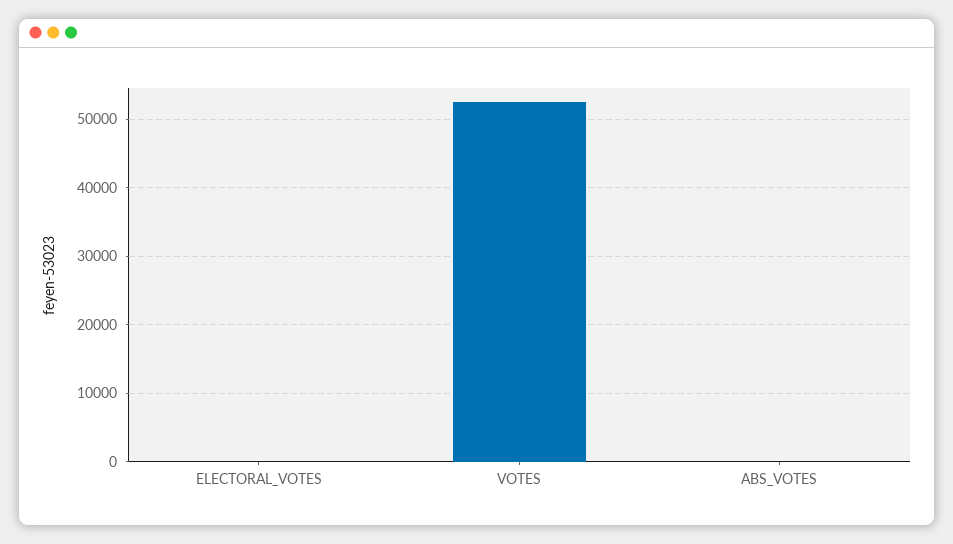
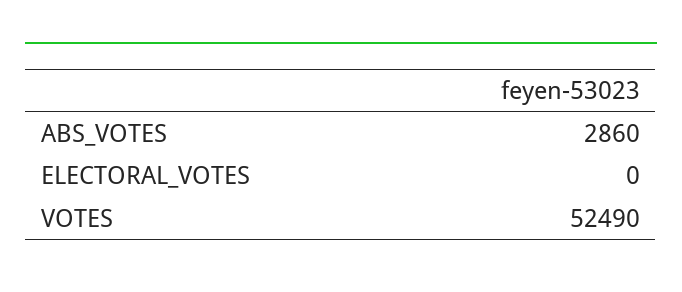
ABS_VOTES: 0 -> 2860

